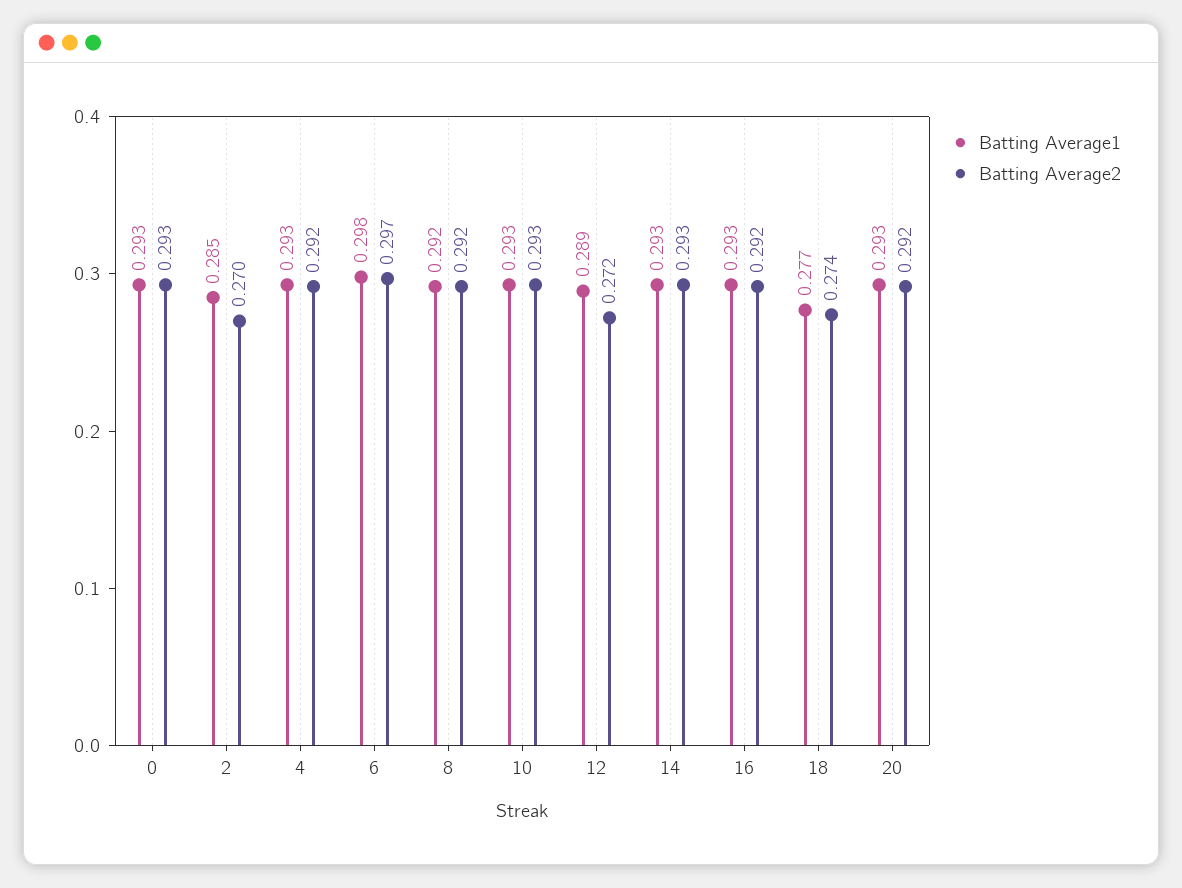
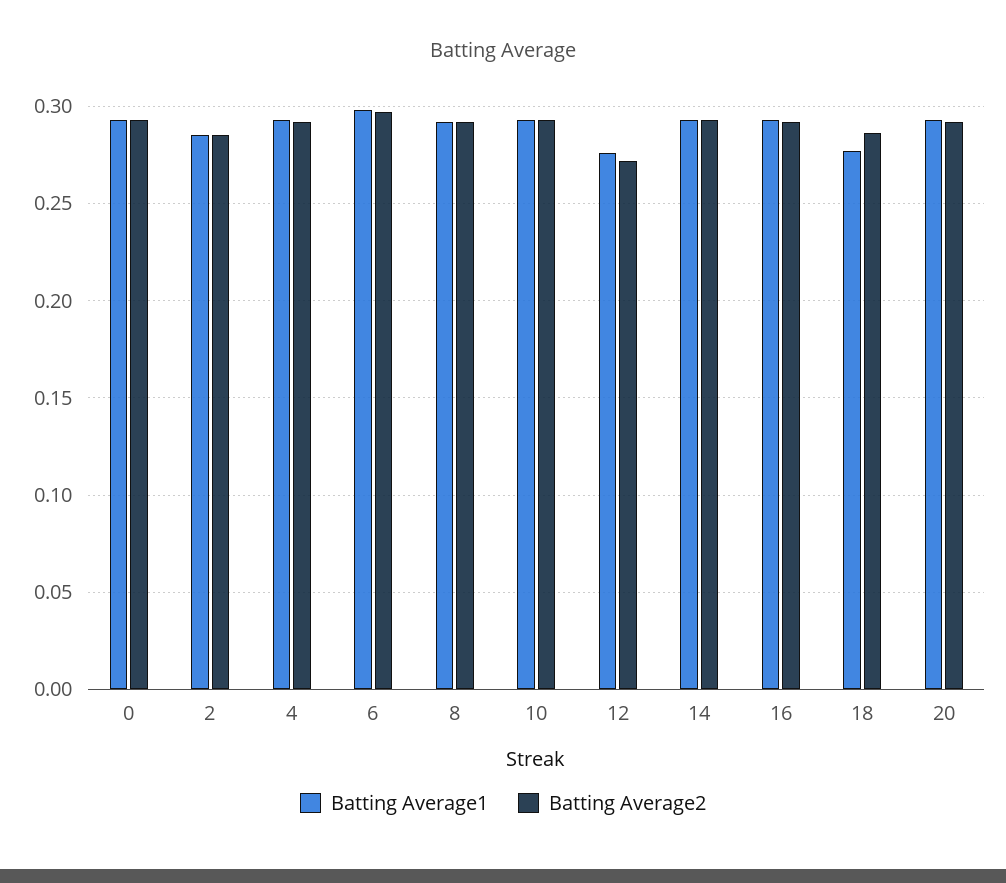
Batting Average2, 2: 0.27 -> 0.285
Batting Average1, 12: 0.289 -> 0.275
Batting Average2, 18: 0.274 -> 0.285

